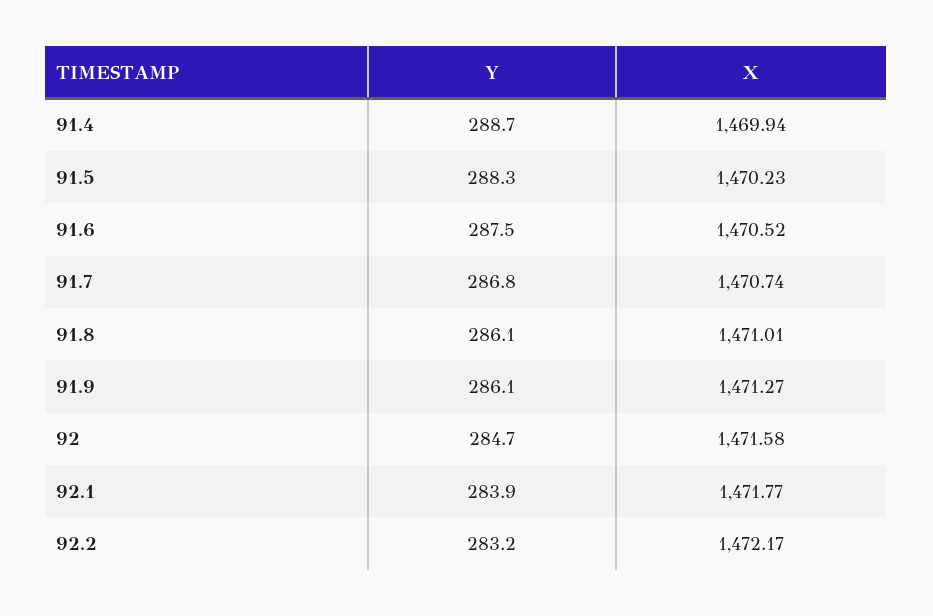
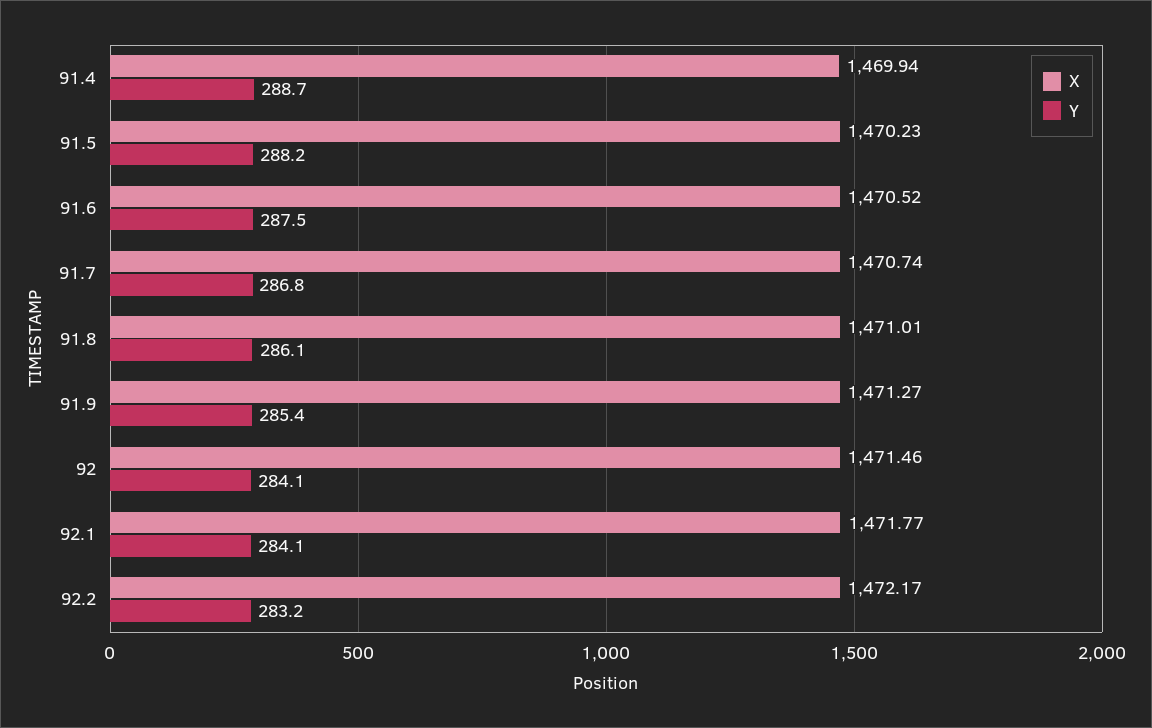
Y, 91.5: 288.3 -> 288.2
Y, 91.9: 286.1 -> 285.4
Y, 92: 284.7 -> 284.1
X, 92: 1471.58 -> 1471.46
Y, 92.1: 283.9 -> 284.1

